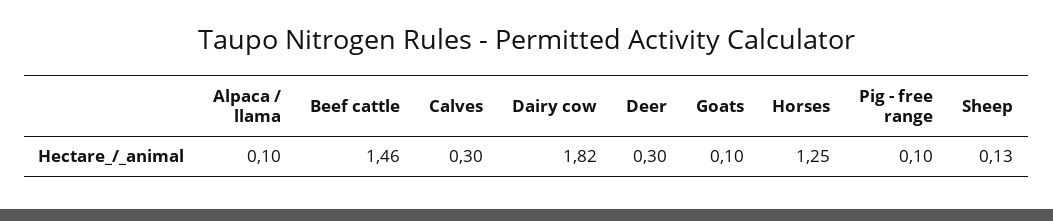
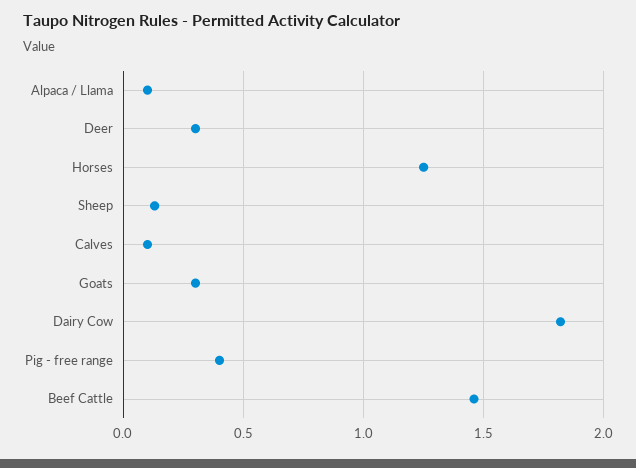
Calves: 0.3 -> 0.1
Goats: 0.1 -> 0.3
Pig - free range: 0.1 -> 0.4

